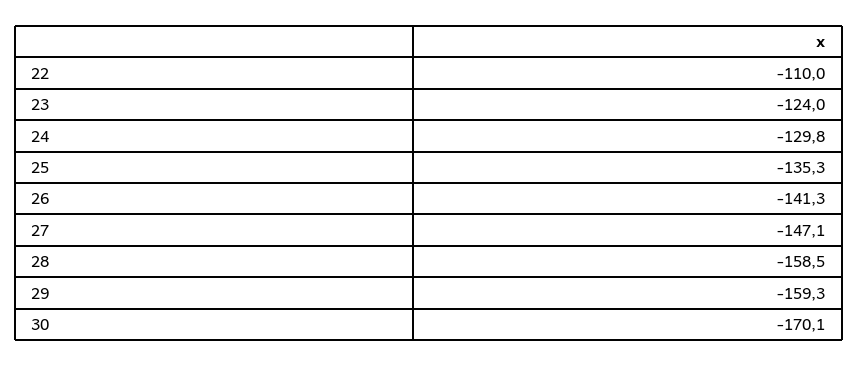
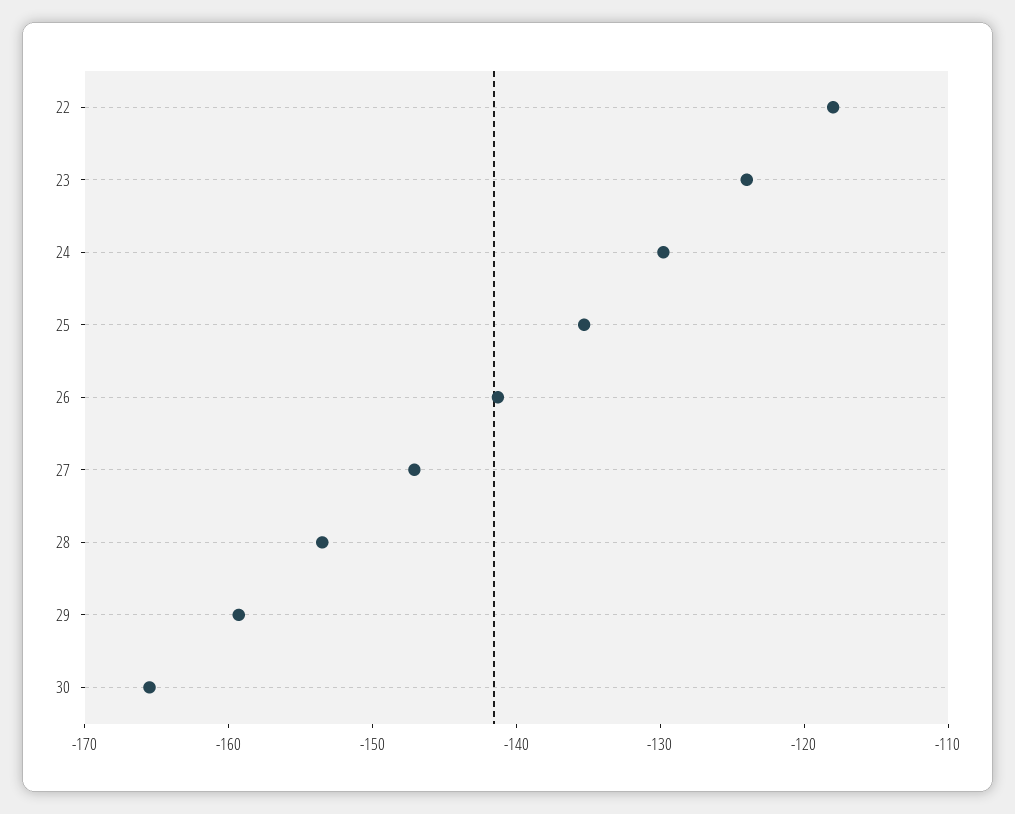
22: -110 -> -118
28: -158.5 -> -154
30: -170.1 -> -166

